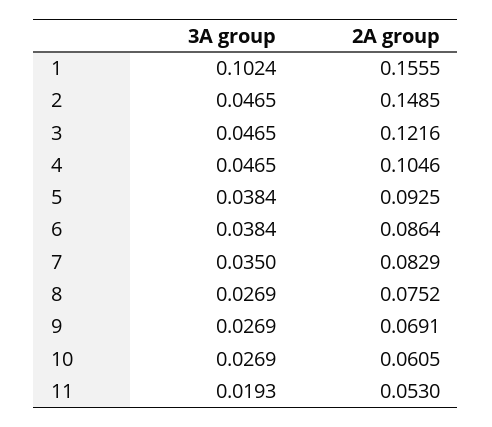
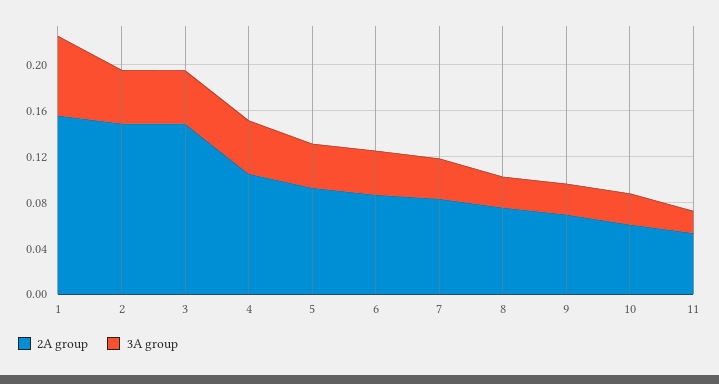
3A group, 1: 0.1024 -> 0.07
2A group, 3: 0.1216 -> 0.15

